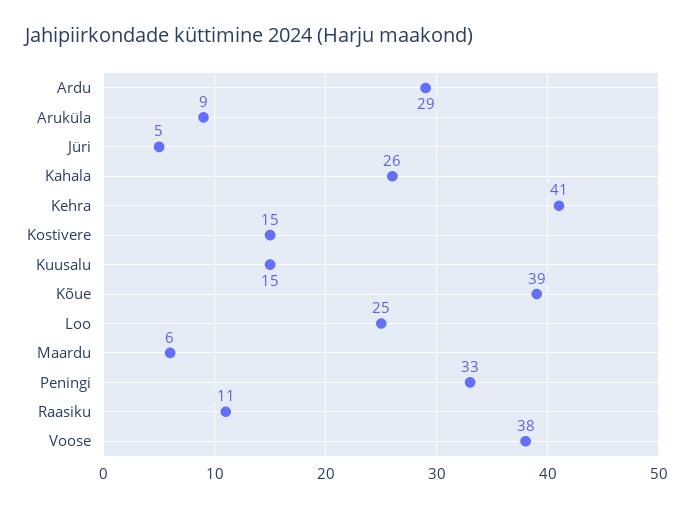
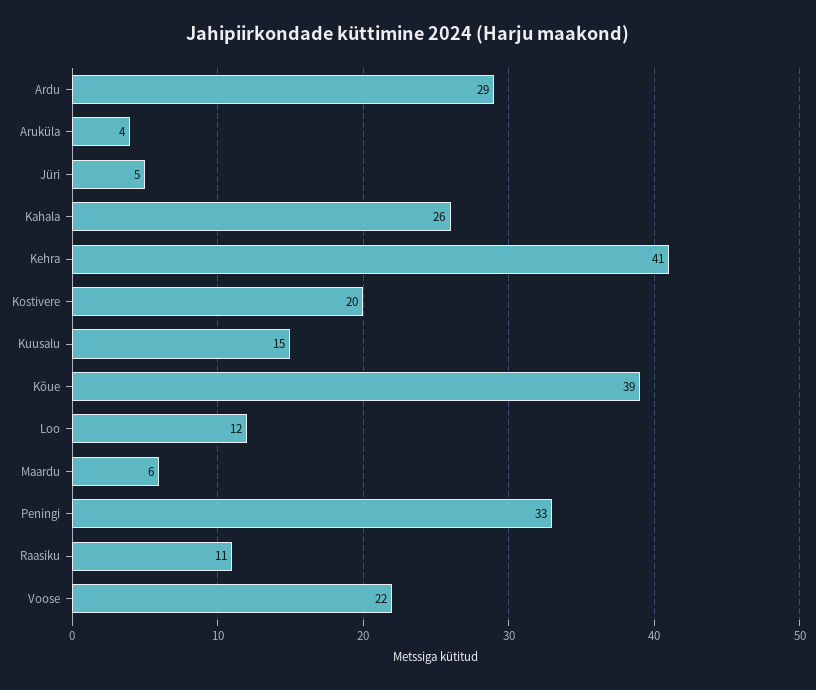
Aruküla: 9 -> 4
Kostivere: 15 -> 20
Loo: 25 -> 12
Voose: 38 -> 22

